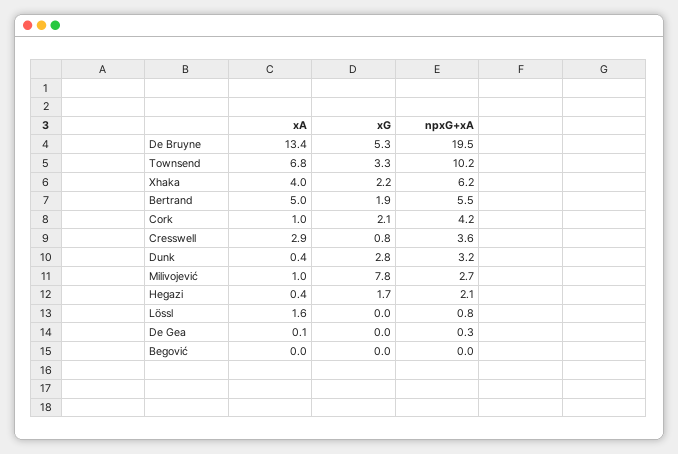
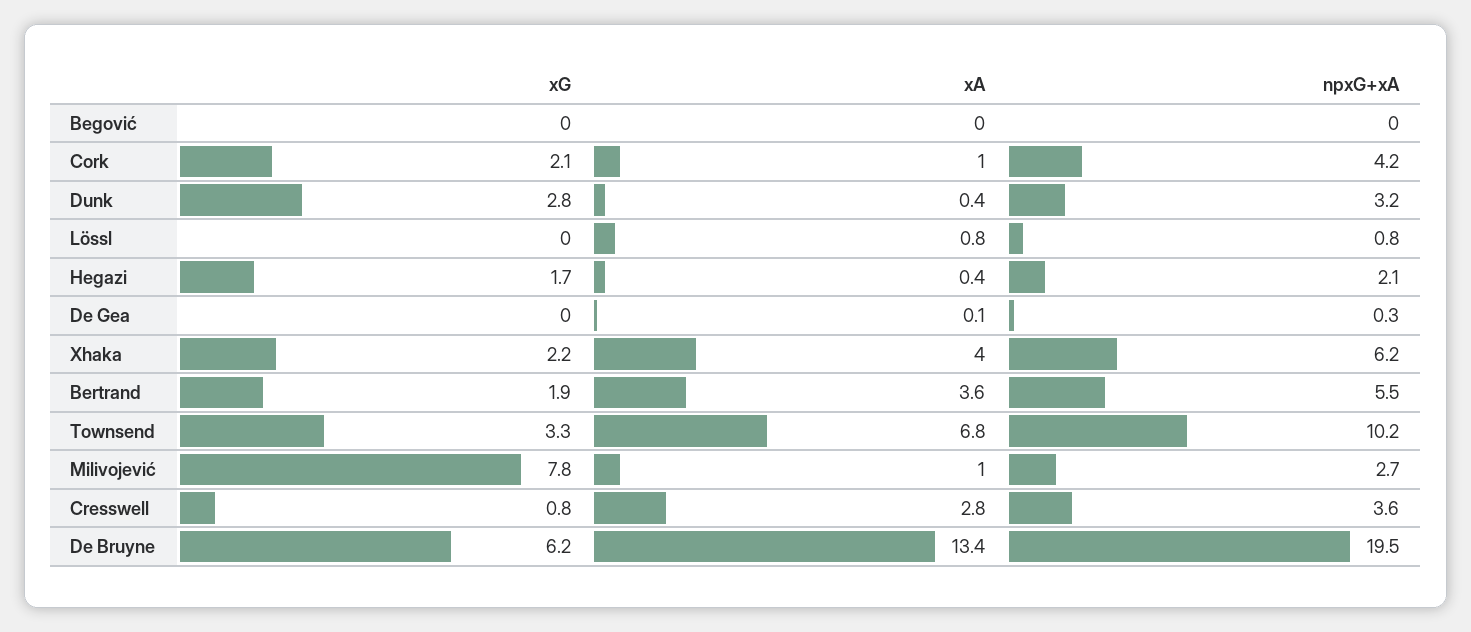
xG, De Bruyne: 5.3 -> 6.2
xA, Bertrand: 5 -> 3.6
xA, Cresswell: 2.9 -> 2.8
xA, Lössl: 1.6 -> 0.8

